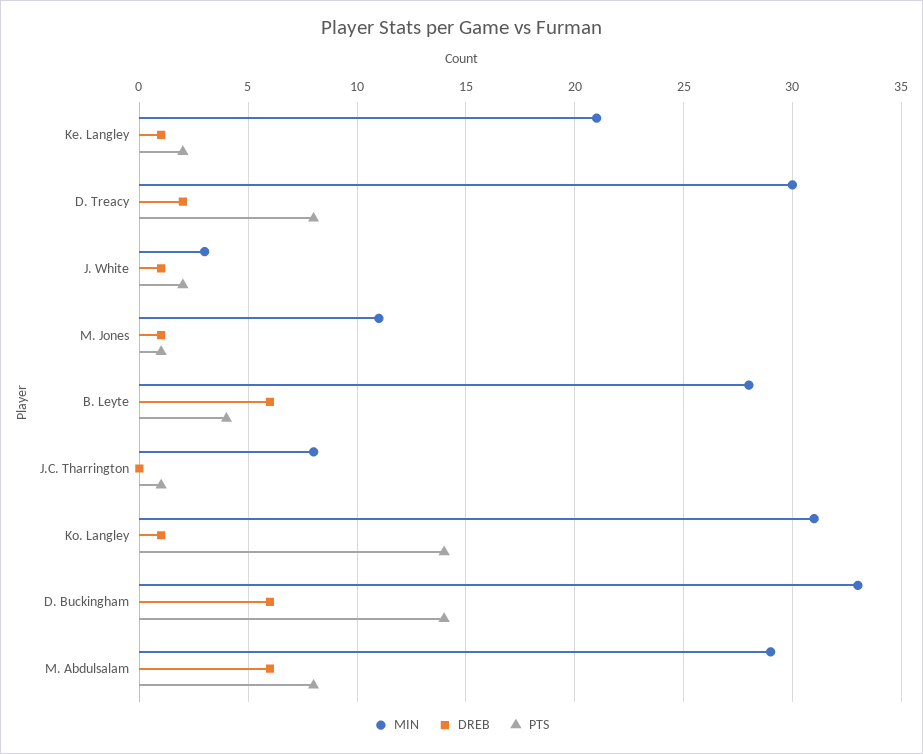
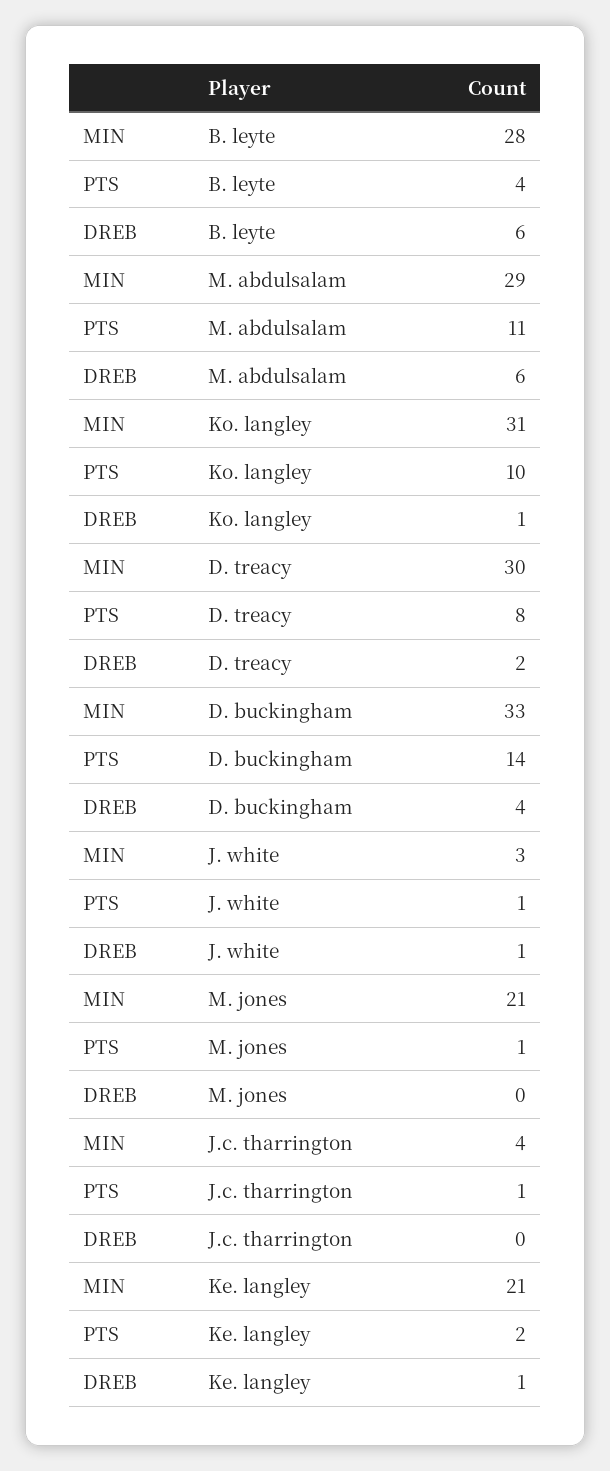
PTS, J. White: 2 -> 1
MIN, M. Jones: 11 -> 21
DREB, M. Jones: 1 -> 0
MIN, J.C. Tharrington: 8 -> 4
PTS, Ko. Langley: 14 -> 10
DREB, D. Buckingham: 6 -> 4
PTS, M. Abdulsalam: 8 -> 11

